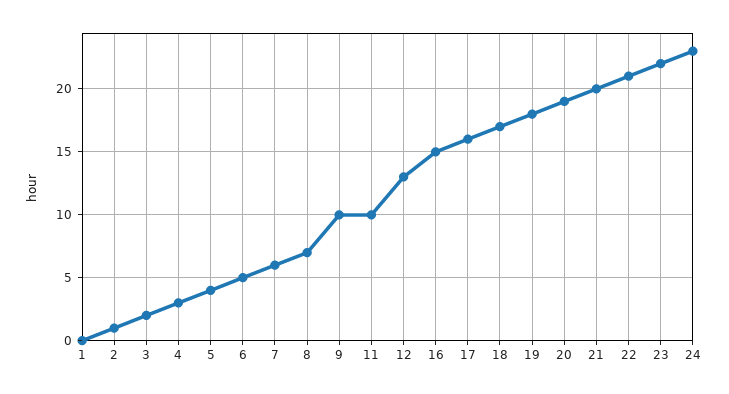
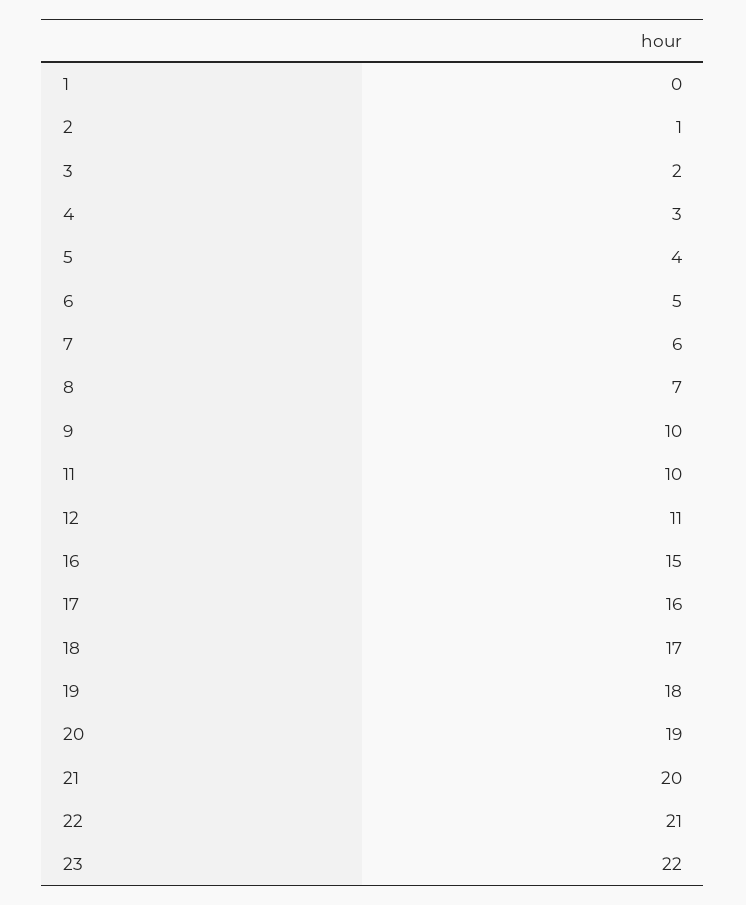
12: 13 -> 11
24: 23 -> none

